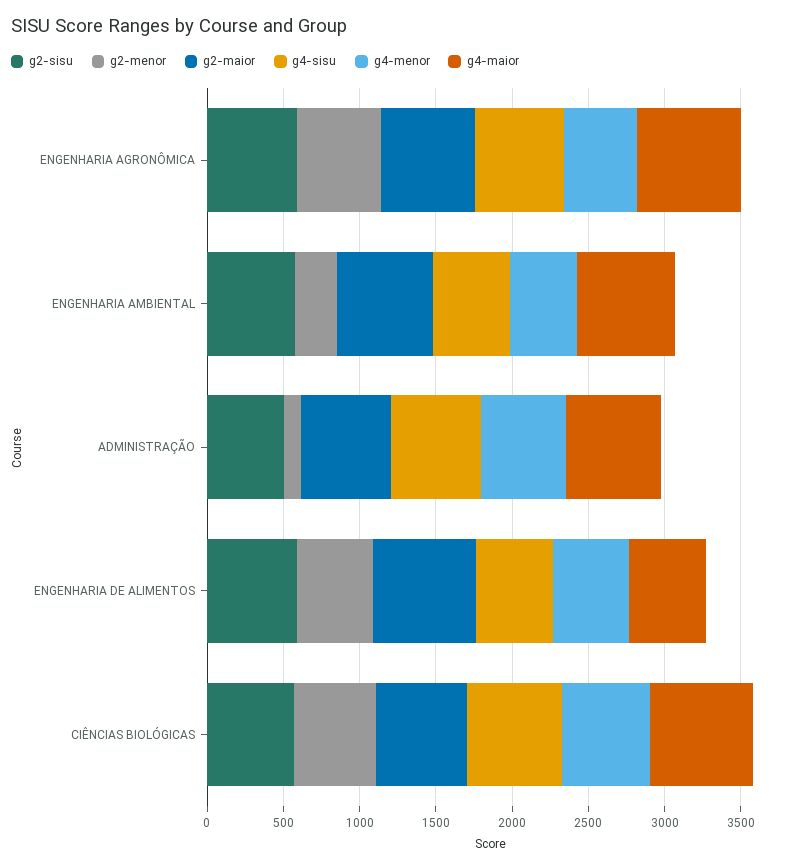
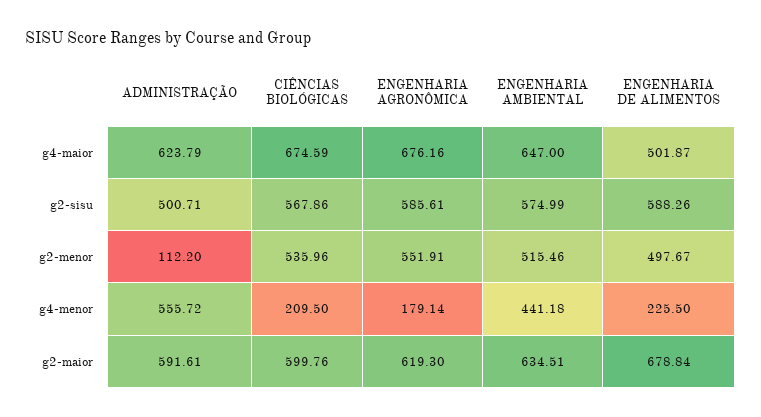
g4-sisu, ENGENHARIA AGRONÔMICA: 600 -> none
g4-menor, ENGENHARIA AGRONÔMICA: 500 -> 179.14
g2-menor, ENGENHARIA AMBIENTAL: 300 -> 515.46
g4-sisu, ENGENHARIA AMBIENTAL: 500 -> none
g4-sisu, ADMINISTRAÇÃO: 600 -> none
g4-sisu, ENGENHARIA DE ALIMENTOS: 500 -> none
g4-menor, ENGENHARIA DE ALIMENTOS: 500 -> 225.5
g4-sisu, CIÊNCIAS BIOLÓGICAS: 600 -> none
g4-menor, CIÊNCIAS BIOLÓGICAS: 600 -> 209.5

